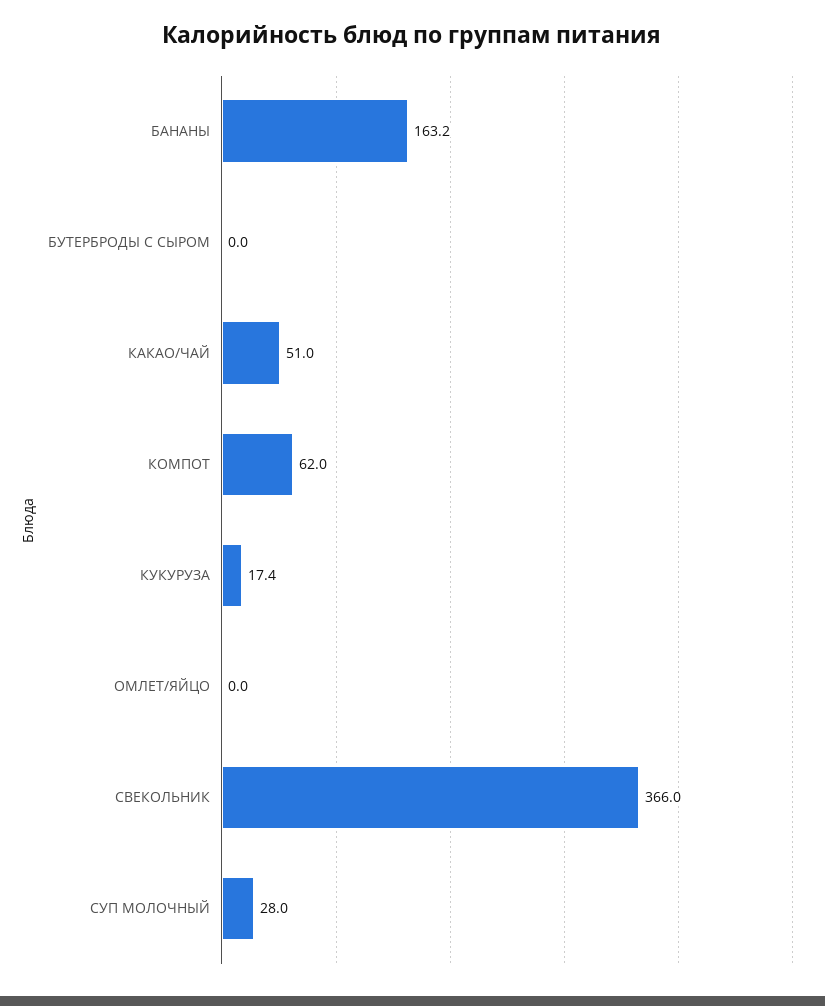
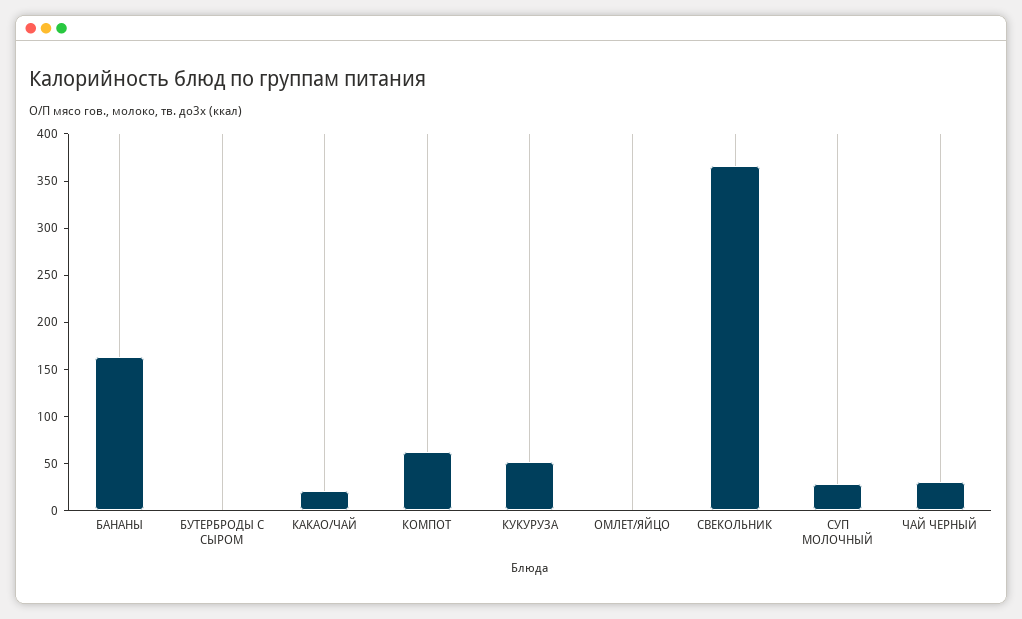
КАКАО/ЧАЙ: 51 -> 20
КУКУРУЗА: 17.4 -> 50
ЧАЙ ЧЕРНЫЙ: none -> 30

